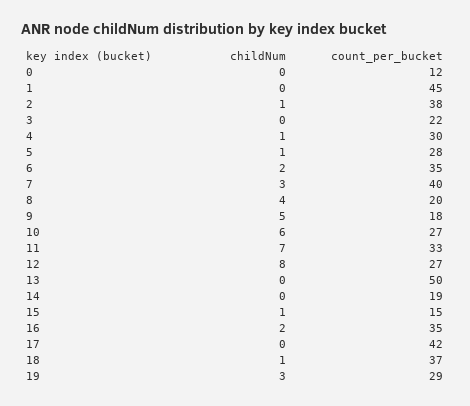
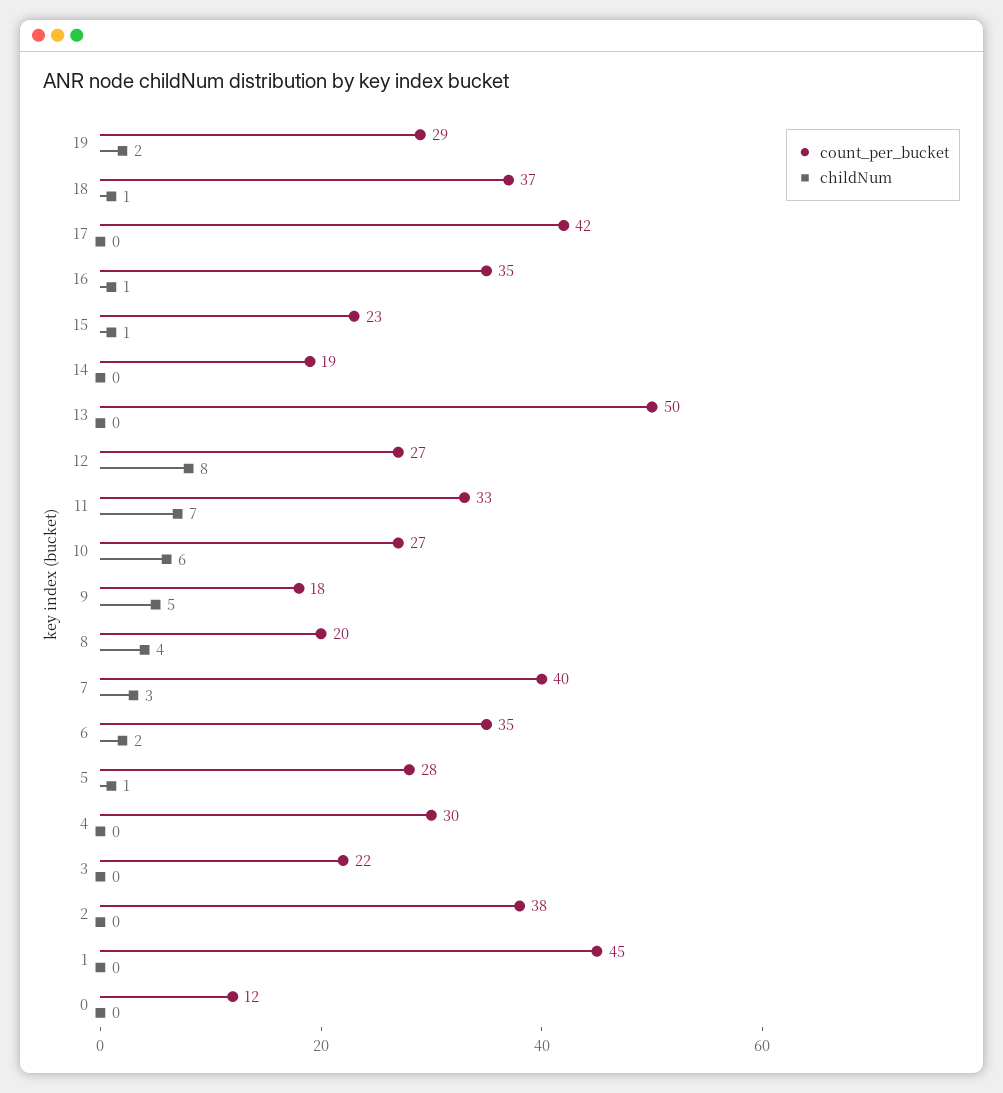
childNum, 2: 1 -> 0
childNum, 4: 1 -> 0
count_per_bucket, 15: 15 -> 23
childNum, 16: 2 -> 1
childNum, 19: 3 -> 2

